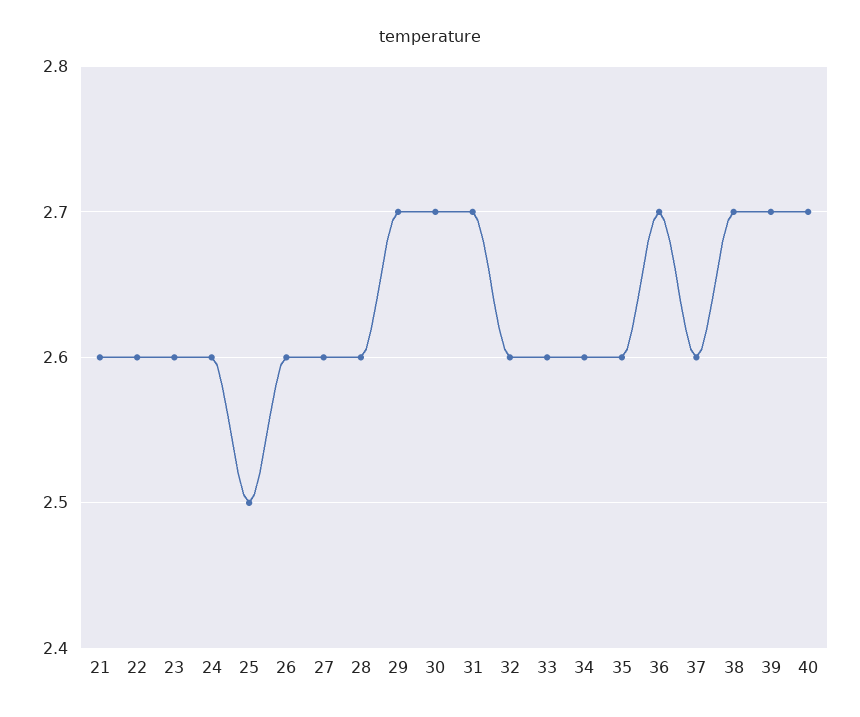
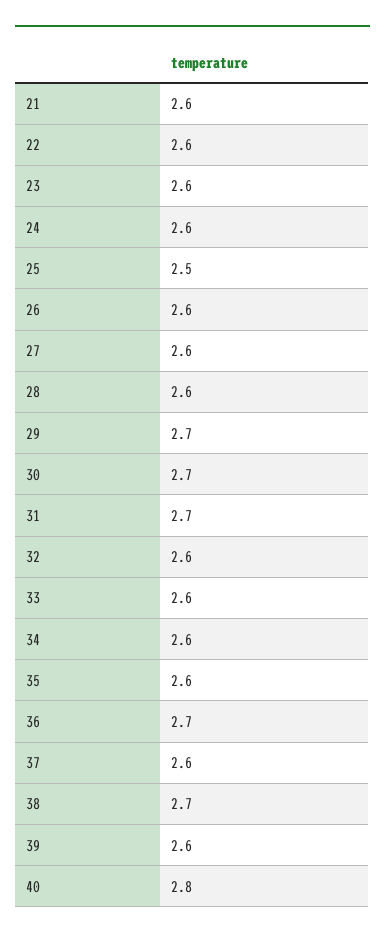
39: 2.7 -> 2.6
40: 2.7 -> 2.8

